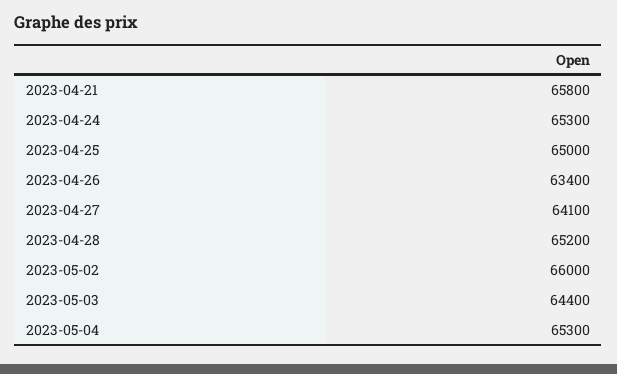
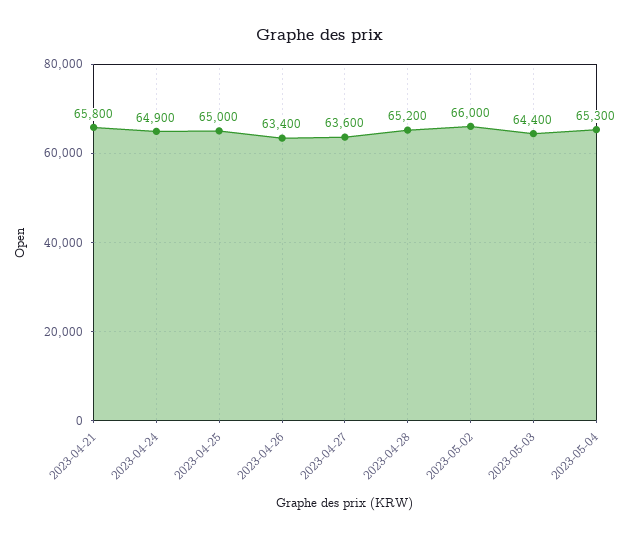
2023-04-24: 65300 -> 64900
2023-04-27: 64100 -> 63600

